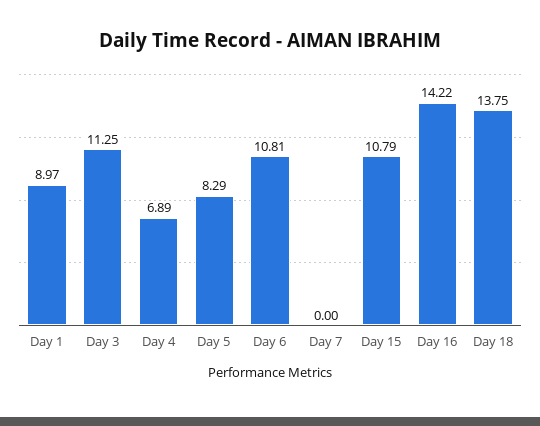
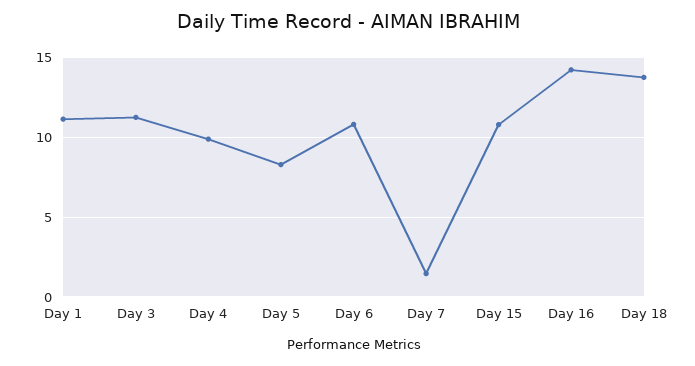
Day 1: 8.97 -> 11
Day 4: 6.89 -> 10
Day 7: 0 -> 1.5

